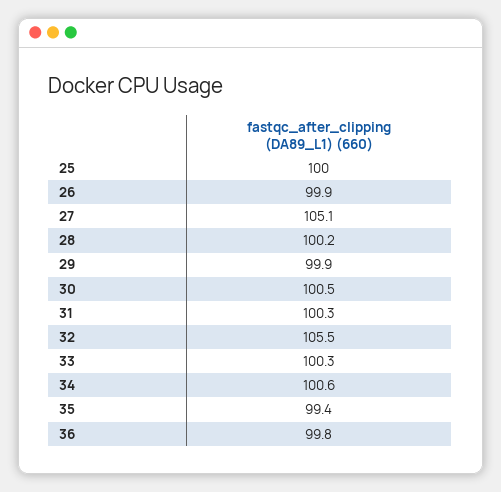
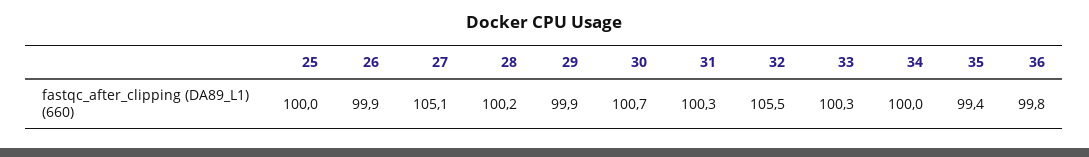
30: 100.5 -> 100.7
34: 100.6 -> 100

